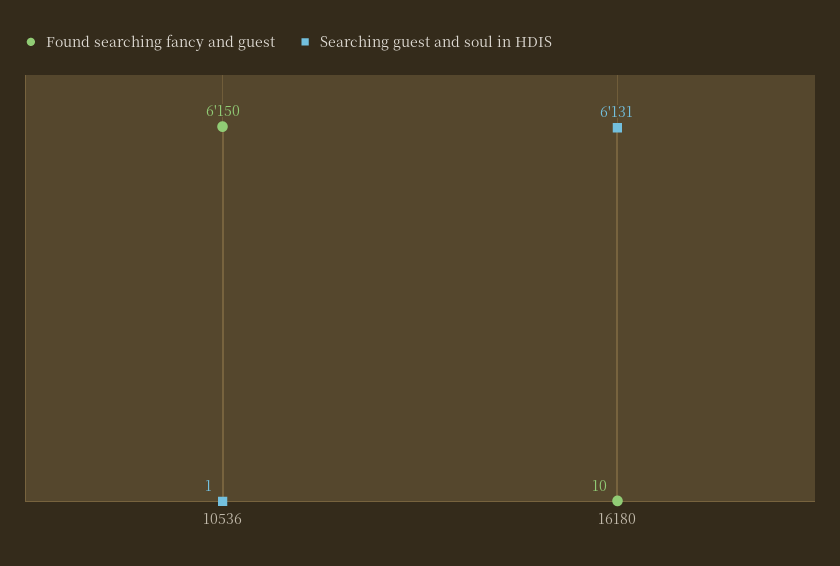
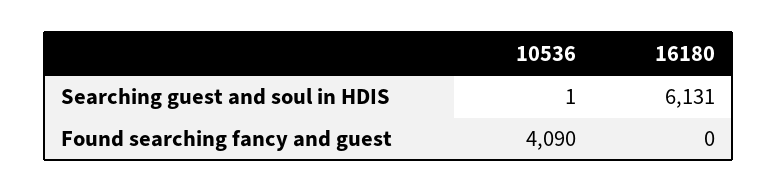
Found searching fancy and guest, 10536: 6150 -> 4090
Found searching fancy and guest, 16180: 10 -> 0

